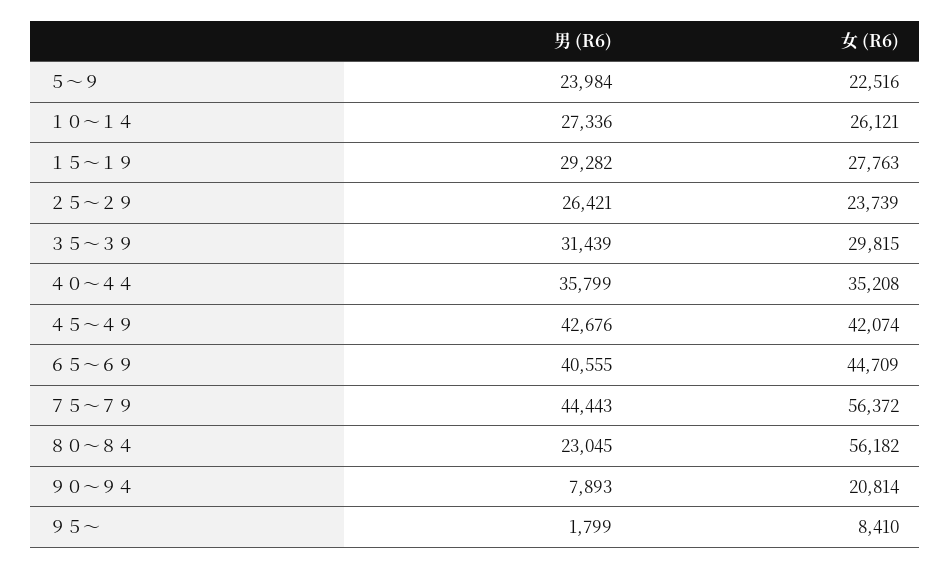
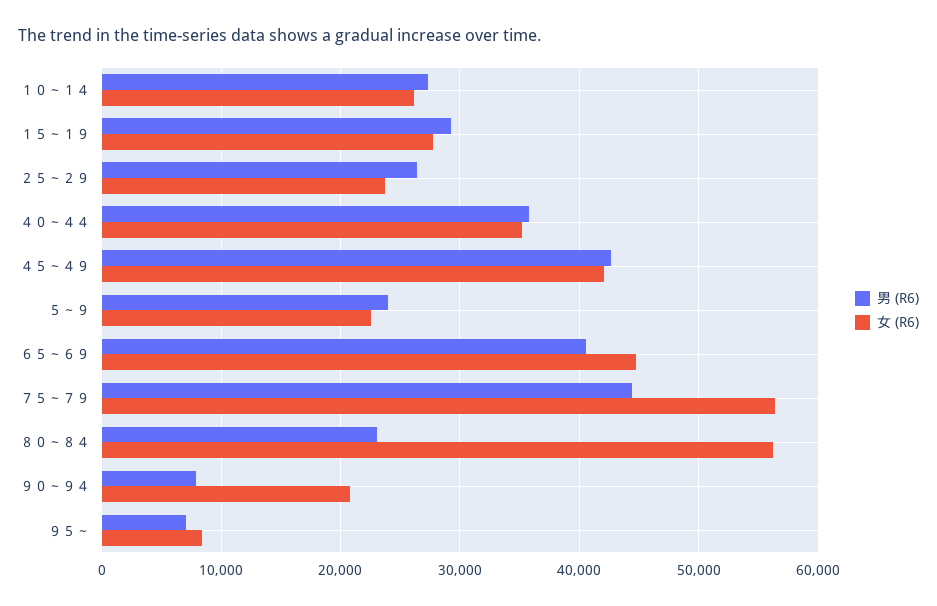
男 (R6), ３５～３９: 31439 -> none
女 (R6), ３５～３９: 29815 -> none
男 (R6), ９５～: 1799 -> 7000

